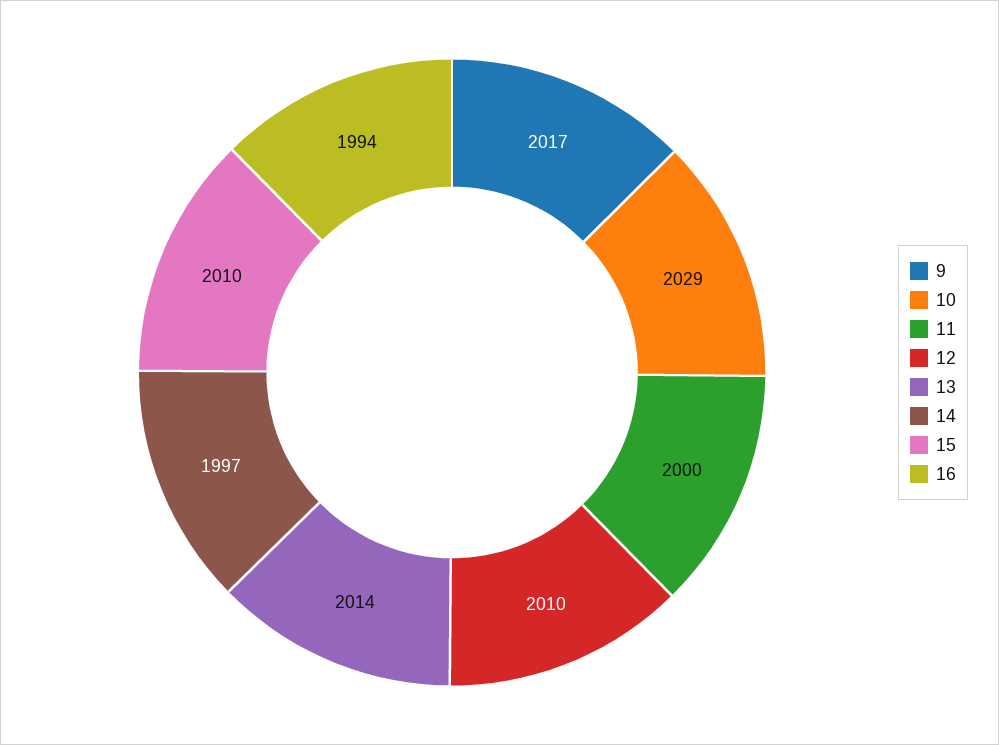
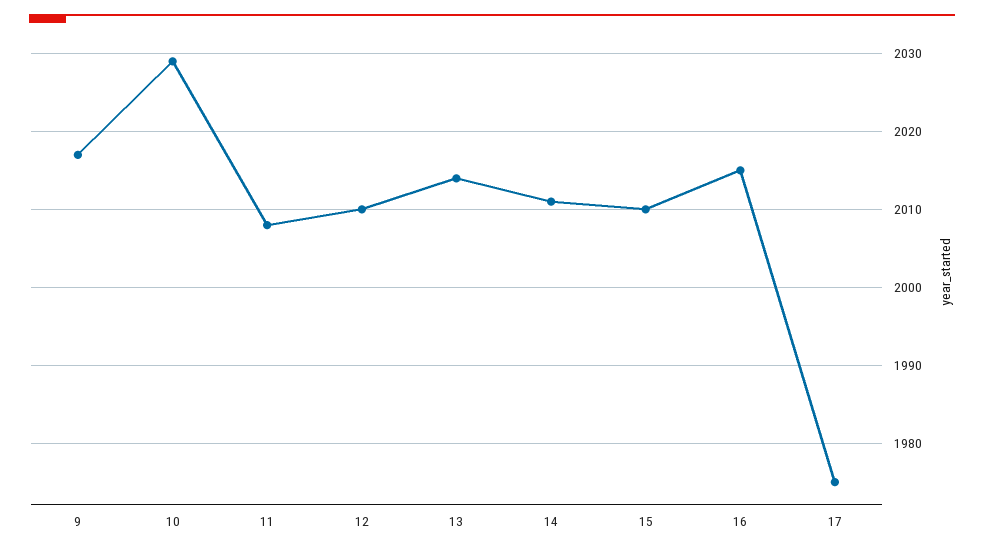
11: 2000 -> 2008
14: 1997 -> 2011
16: 1994 -> 2015
17: none -> 1975

